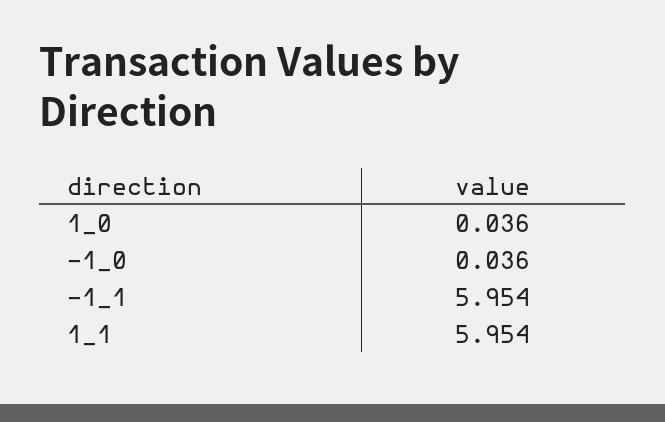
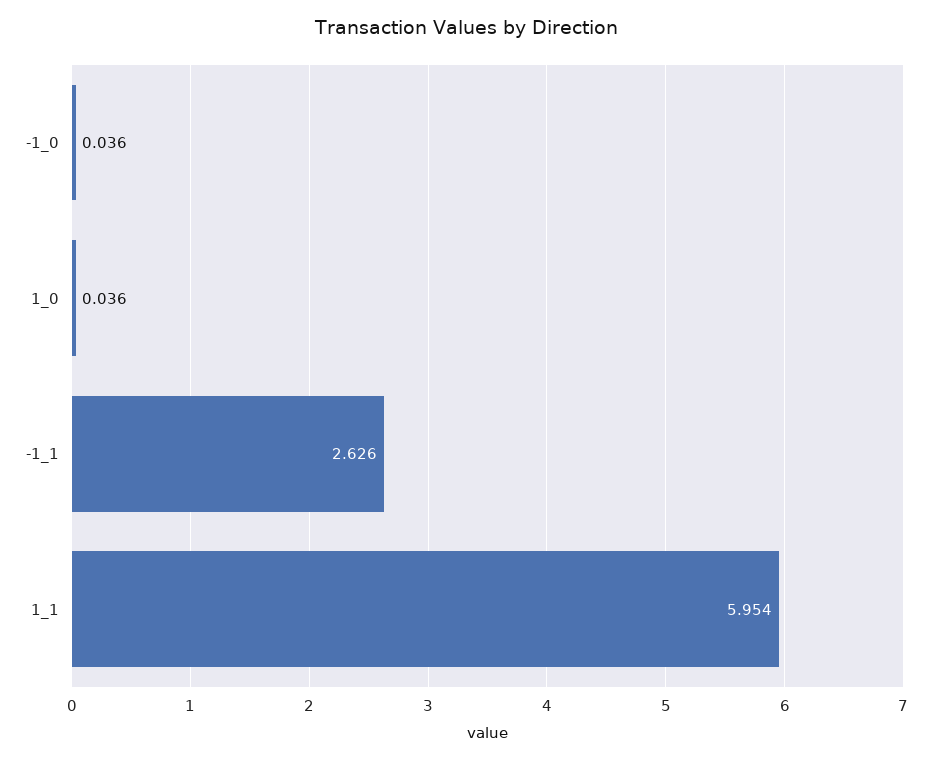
-1_1: 5.954 -> 2.626

